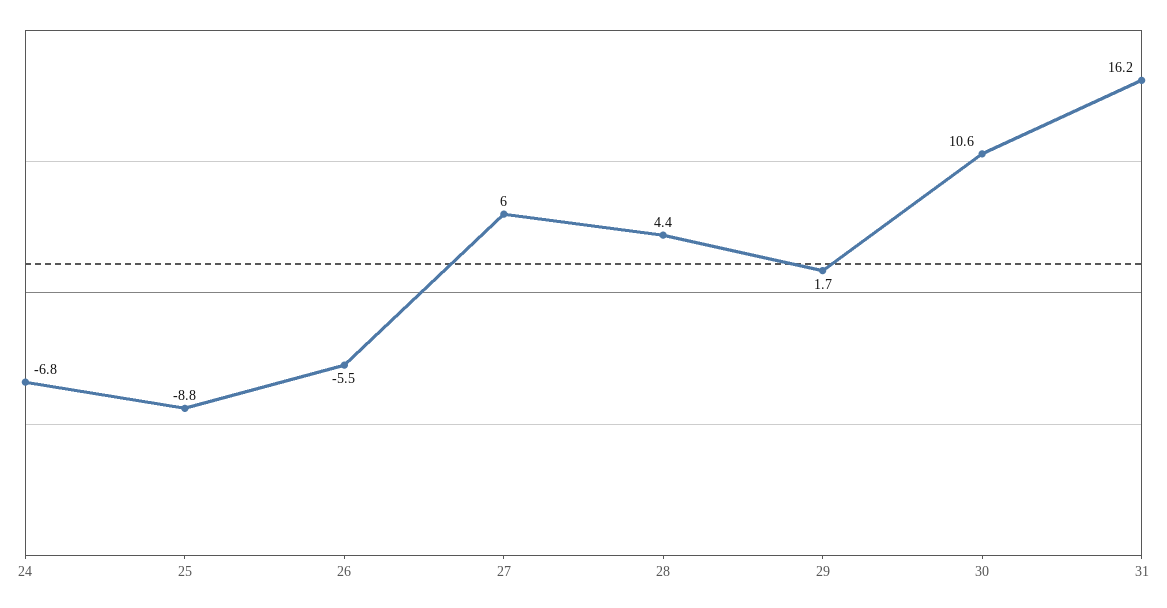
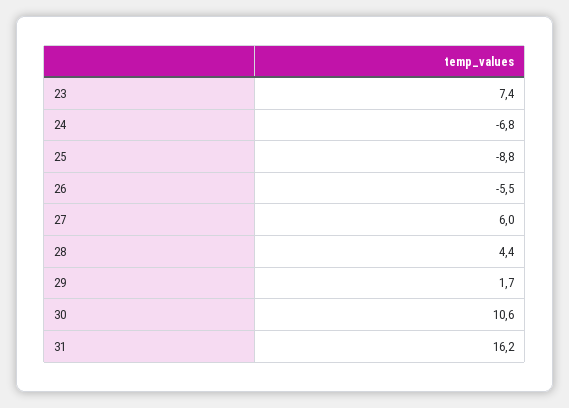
23: none -> 7.4

